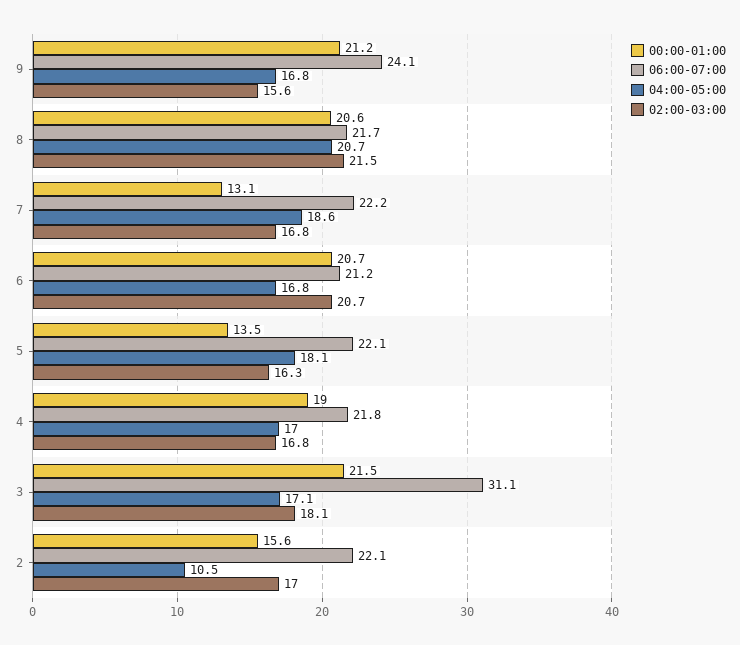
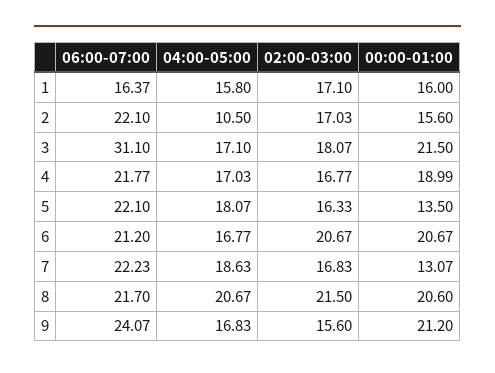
06:00-07:00, 1: none -> 16.37
04:00-05:00, 1: none -> 15.8
02:00-03:00, 1: none -> 17.1
00:00-01:00, 1: none -> 16

